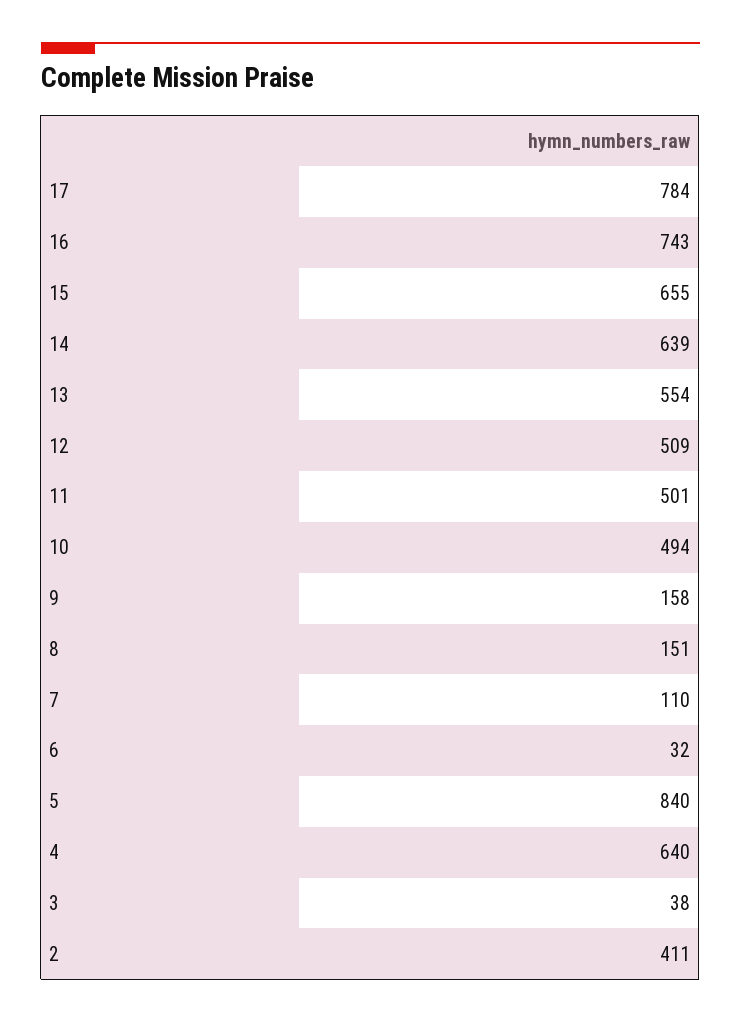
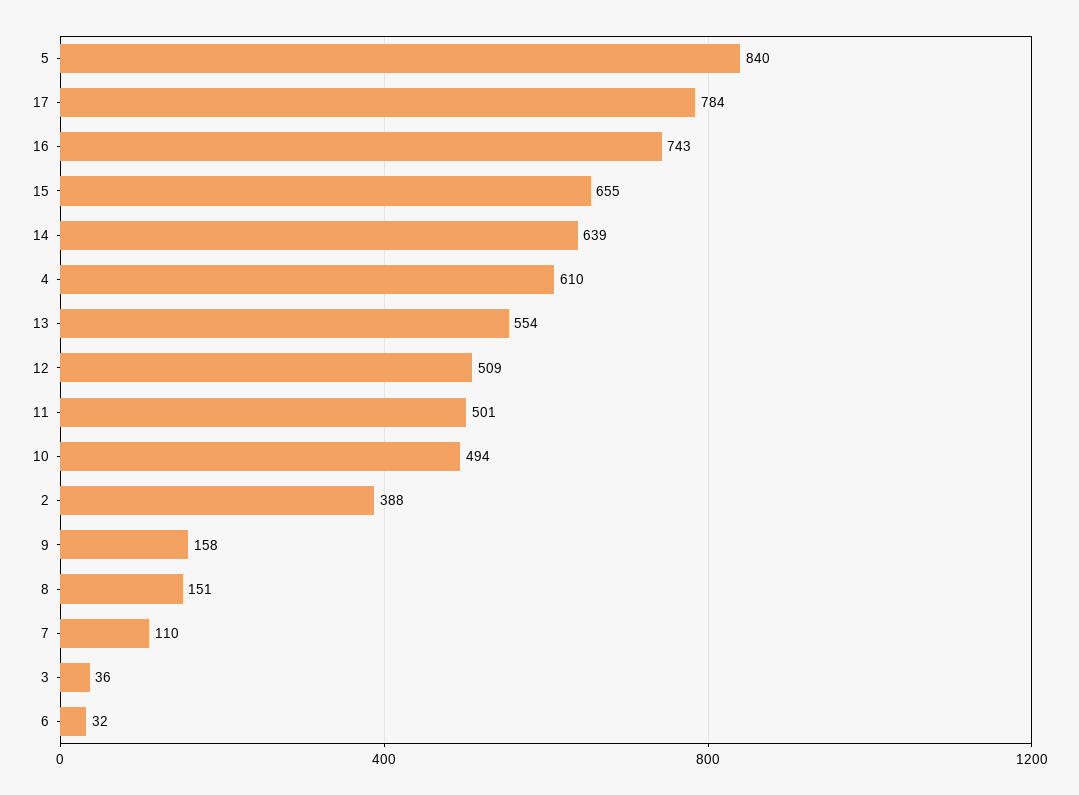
4: 640 -> 610
3: 38 -> 36
2: 411 -> 388

